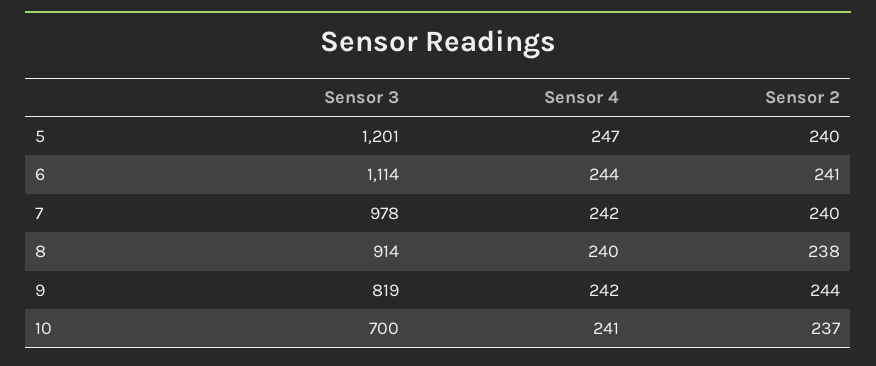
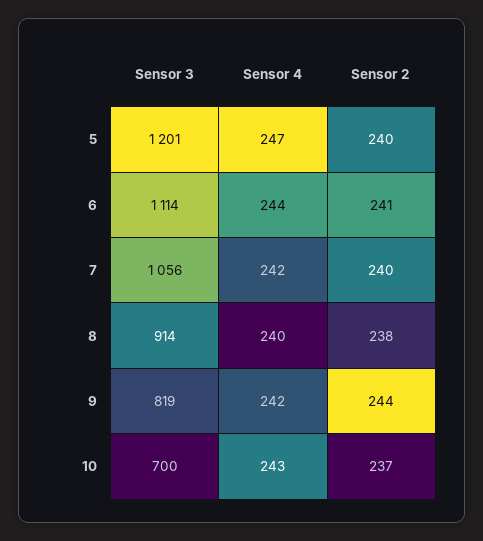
Sensor 3, 7: 978 -> 1056
Sensor 4, 10: 241 -> 243

